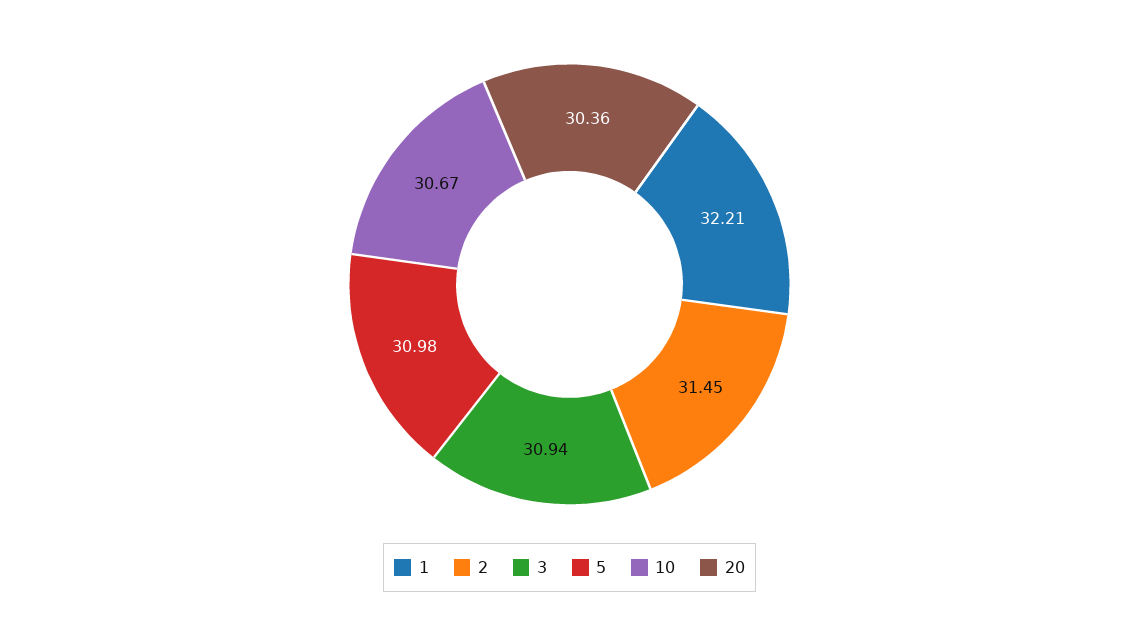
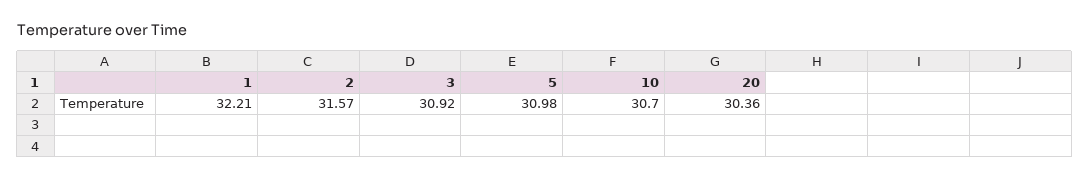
2: 31.45 -> 31.57
3: 30.94 -> 30.92
10: 30.67 -> 30.7

